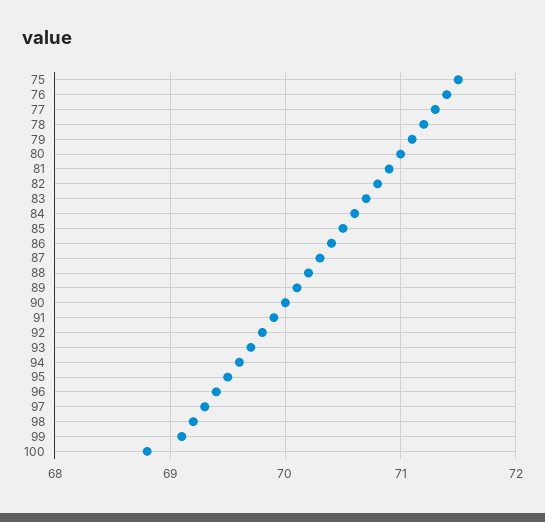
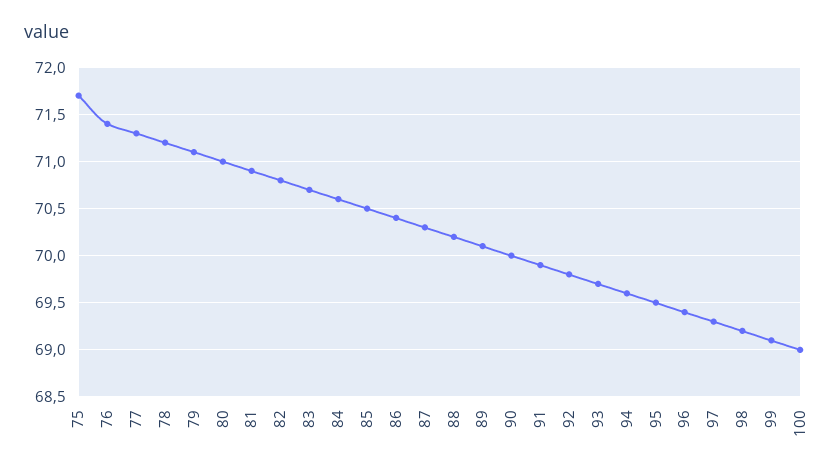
75: 71.5 -> 71.7
100: 68.8 -> 69

